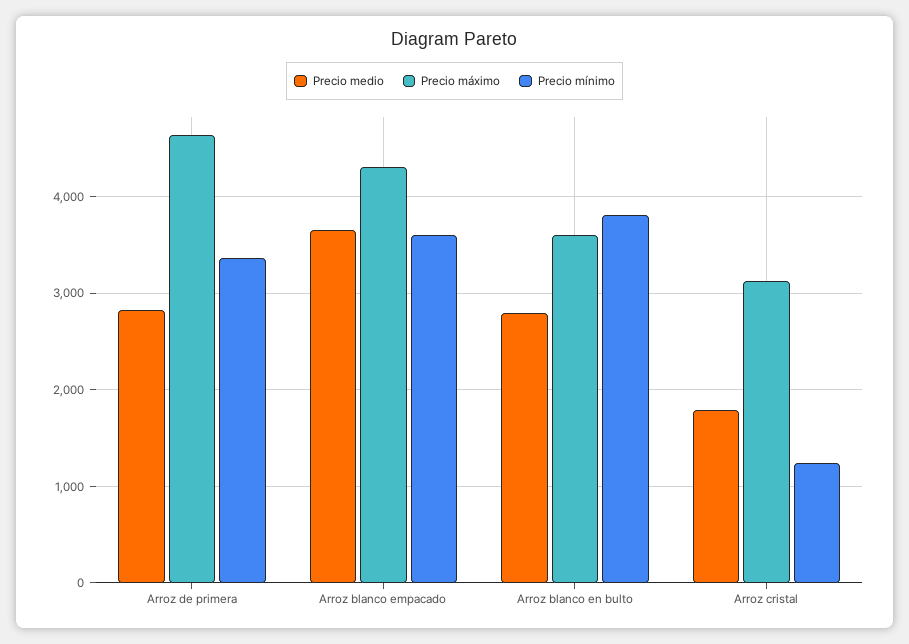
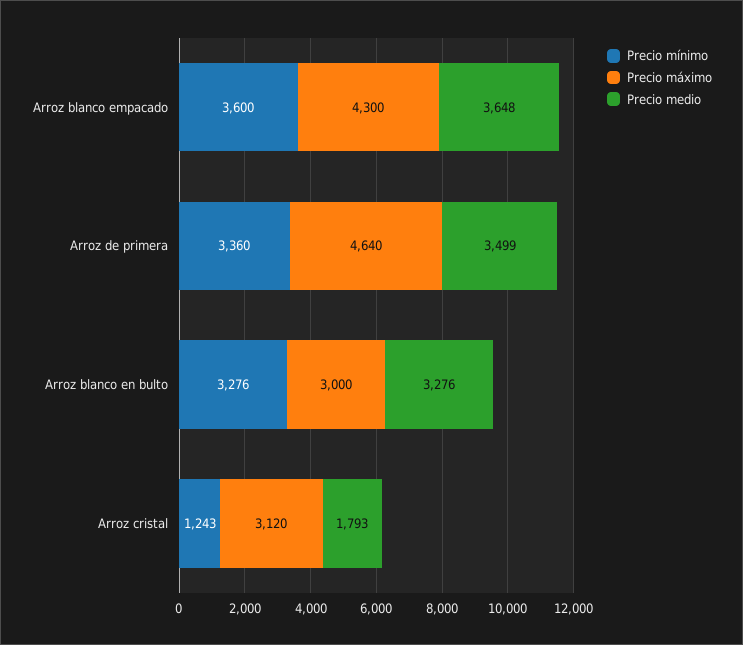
Precio medio, Arroz de primera: 2800 -> 3499
Precio medio, Arroz blanco en bulto: 2800 -> 3276
Precio máximo, Arroz blanco en bulto: 3600 -> 3000
Precio mínimo, Arroz blanco en bulto: 3800 -> 3276

